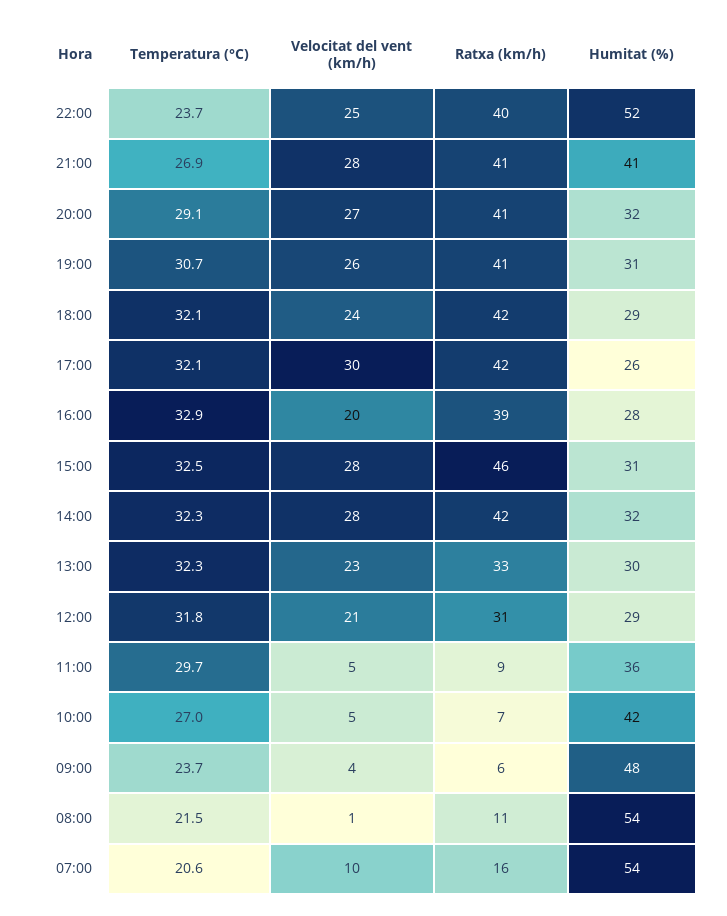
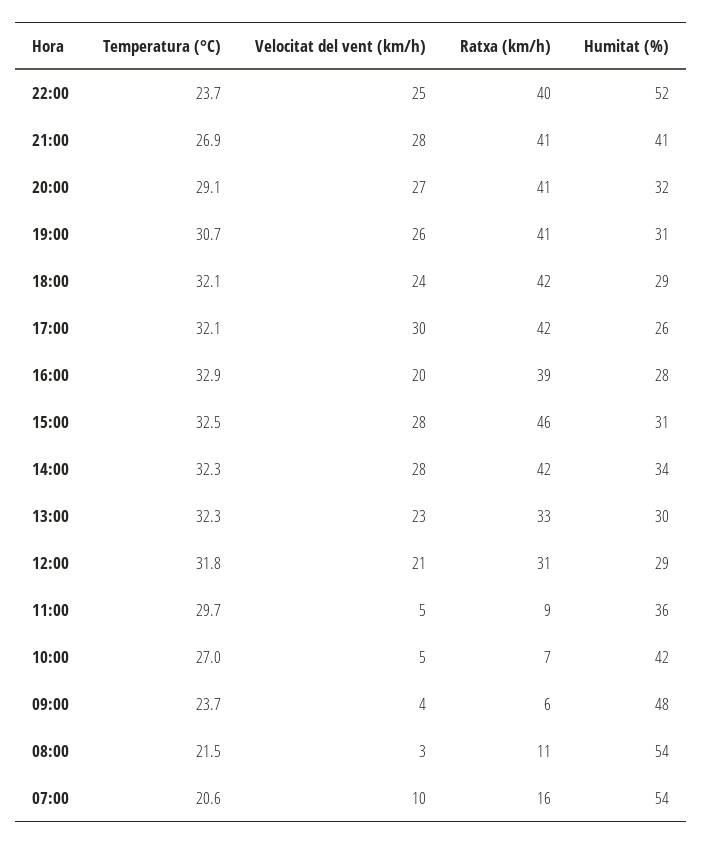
Humitat (%), 14:00: 32 -> 34
Velocitat del vent (km/h), 08:00: 1 -> 3

